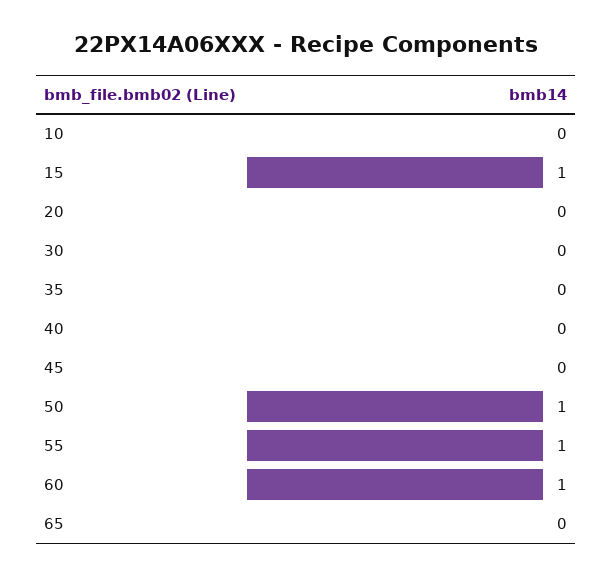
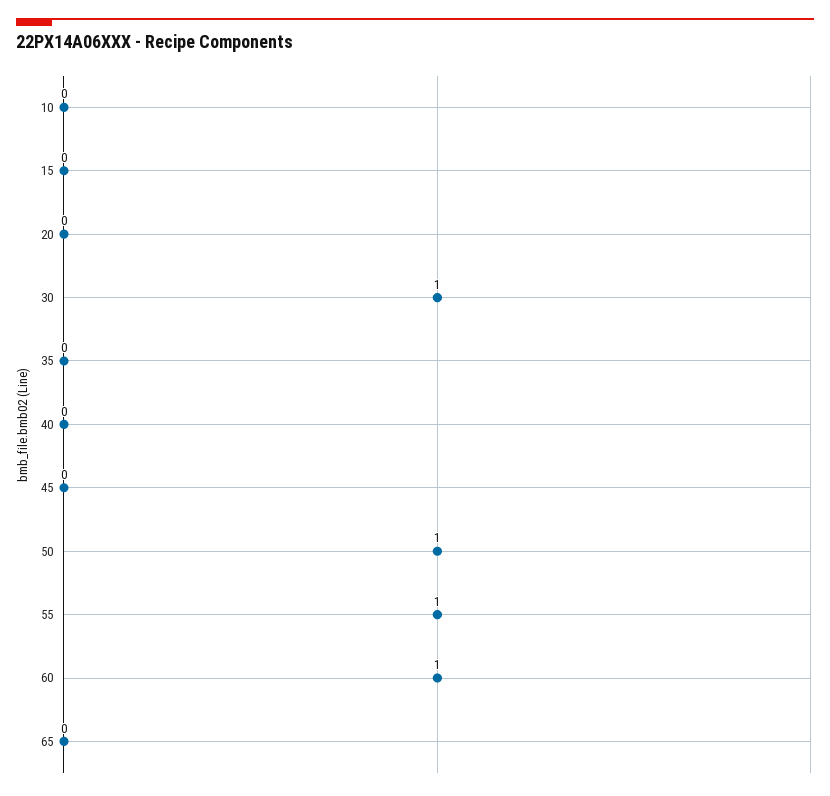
15: 1 -> 0
30: 0 -> 1

